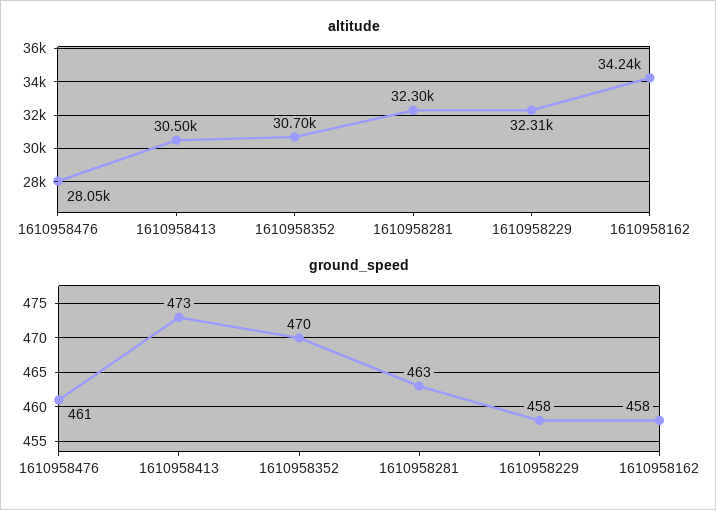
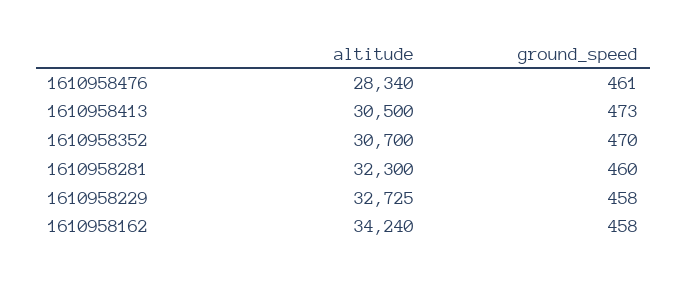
altitude, 1610958476: 28050 -> 28340
altitude, 1610958229: 32310 -> 32725
ground_speed, 1610958281: 463 -> 460

